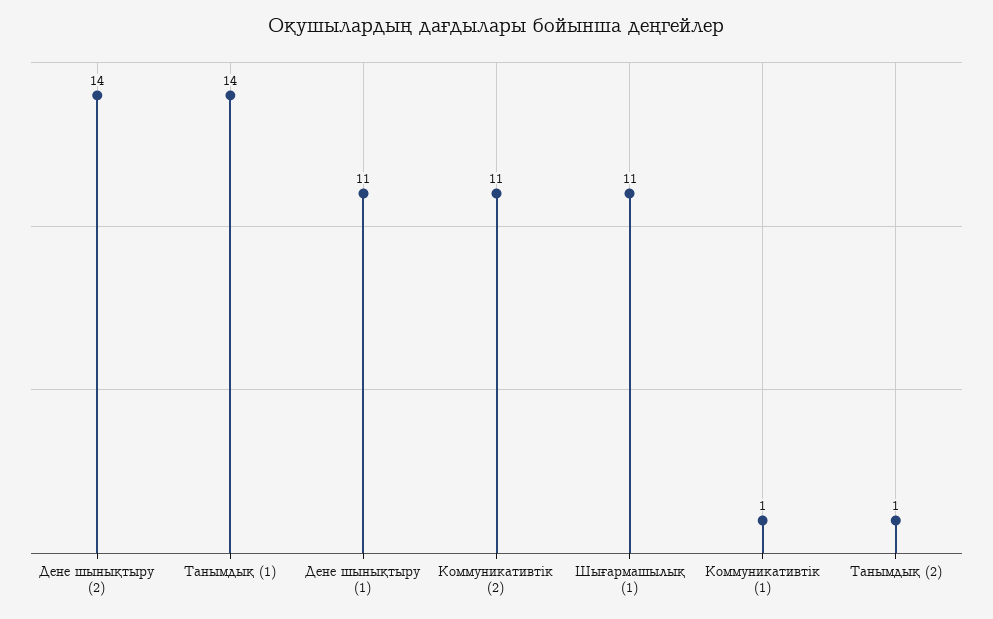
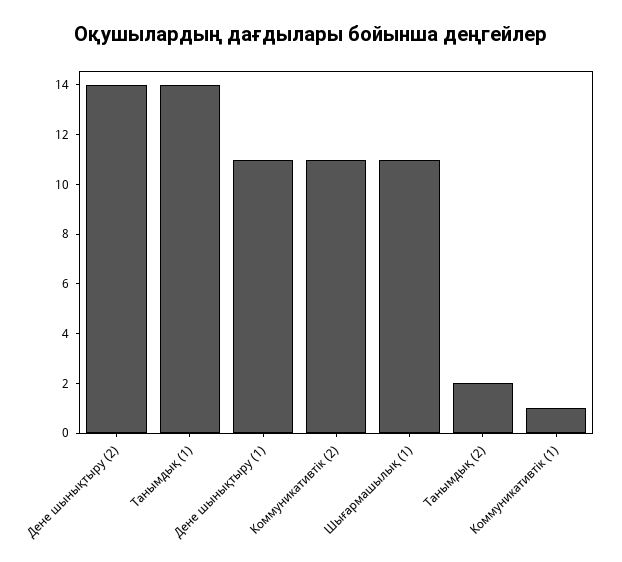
Танымдық (2): 1 -> 2

